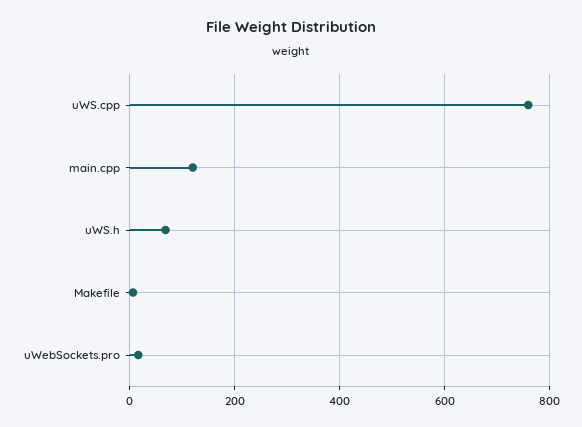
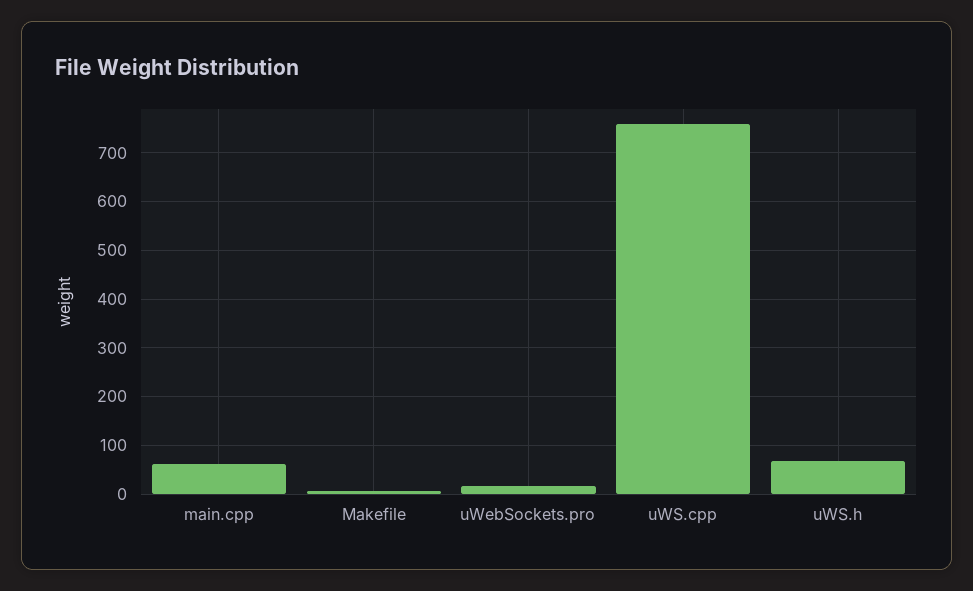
main.cpp: 120 -> 60

